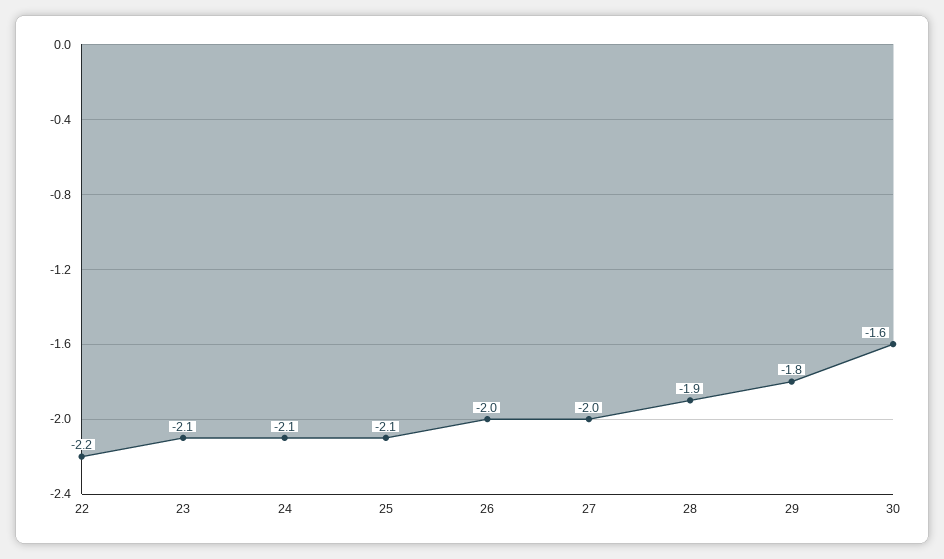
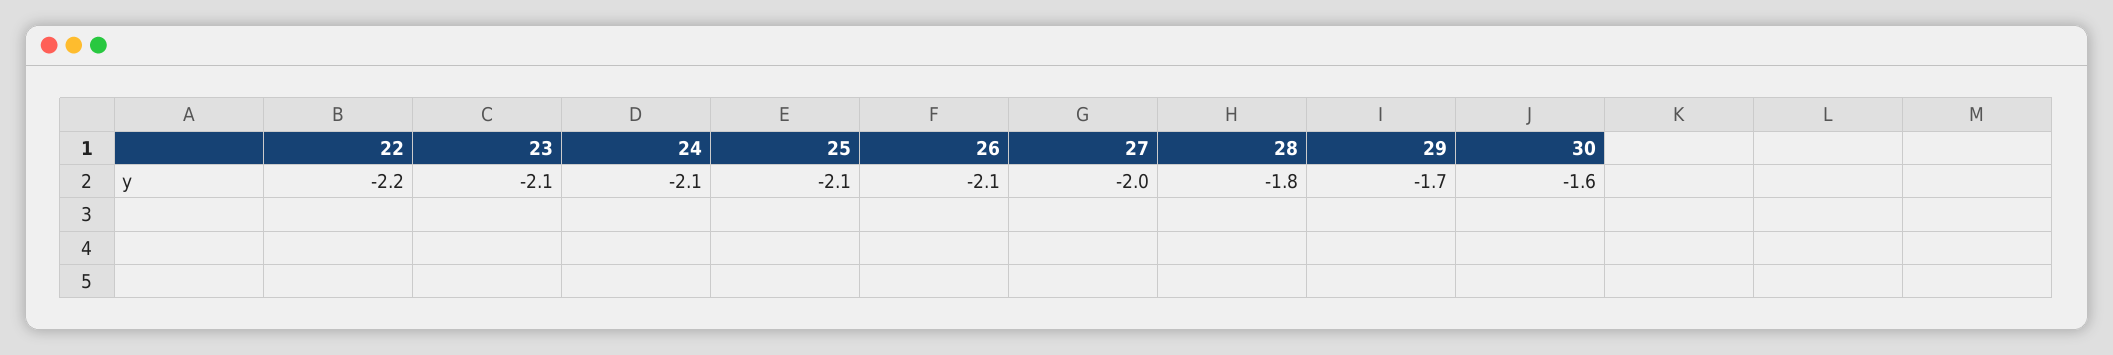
26: -2 -> -2.1
28: -1.9 -> -1.8
29: -1.8 -> -1.7

